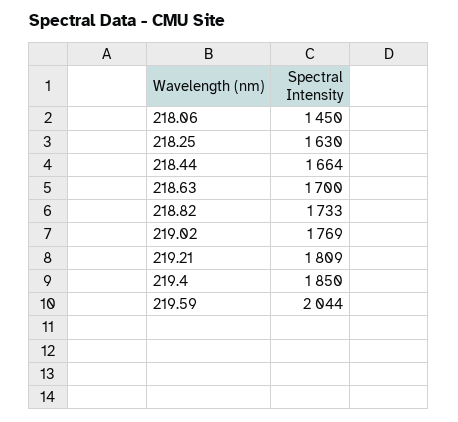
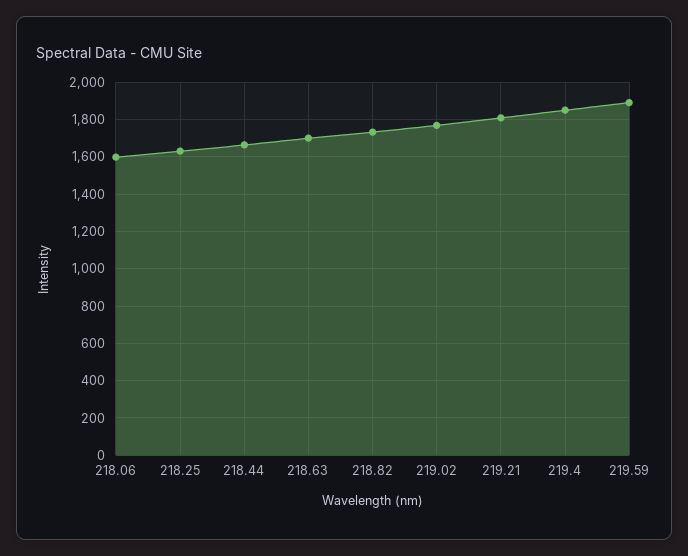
218.06: 1450 -> 1600
219.59: 2044 -> 1900

